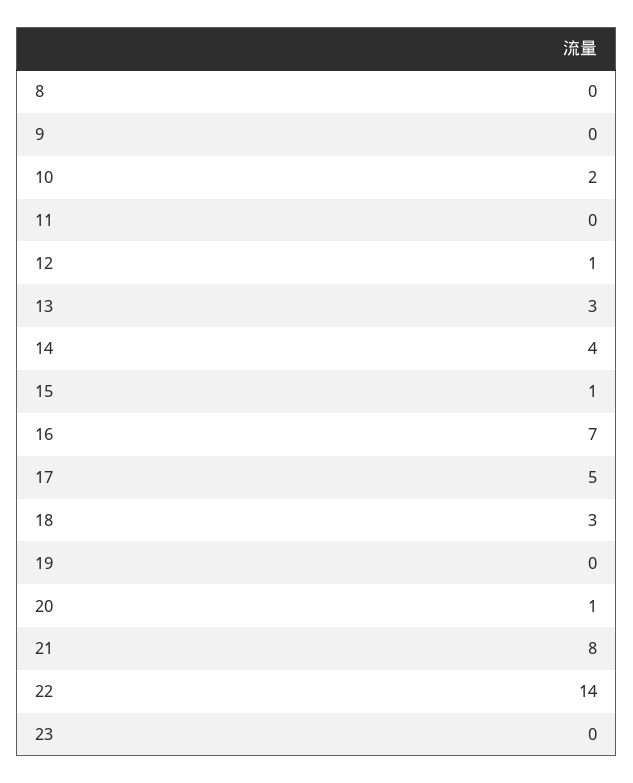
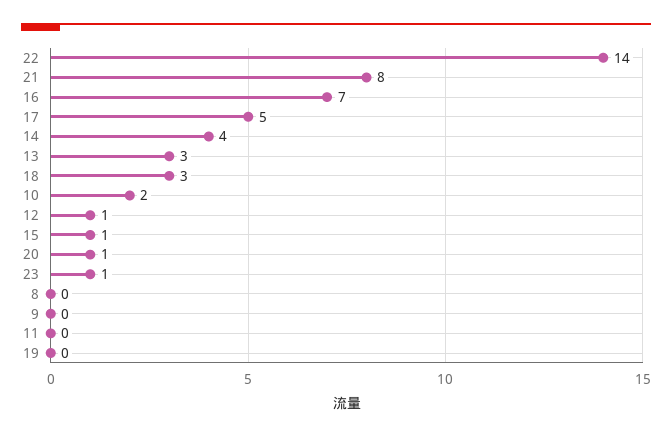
23: 0 -> 1

